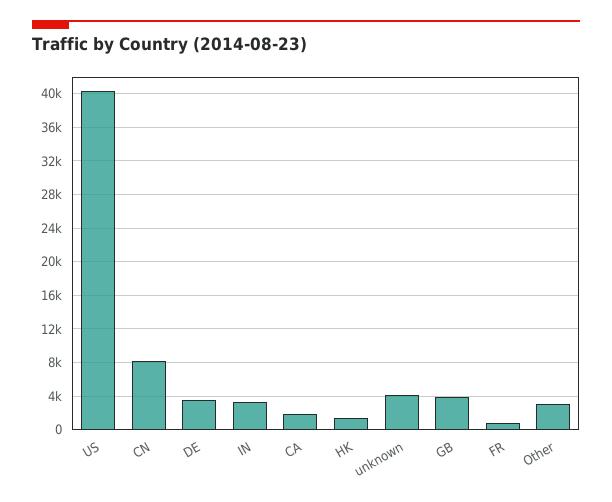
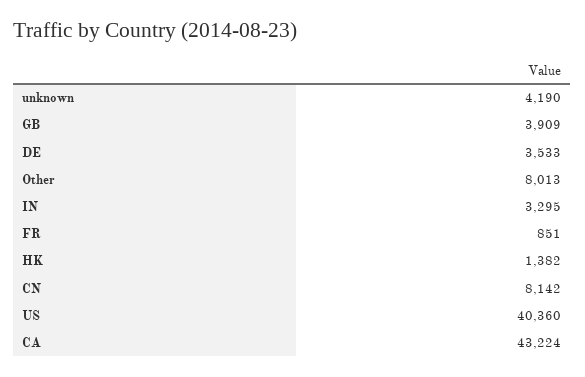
CA: 2000 -> 43224
Other: 3000 -> 8013

